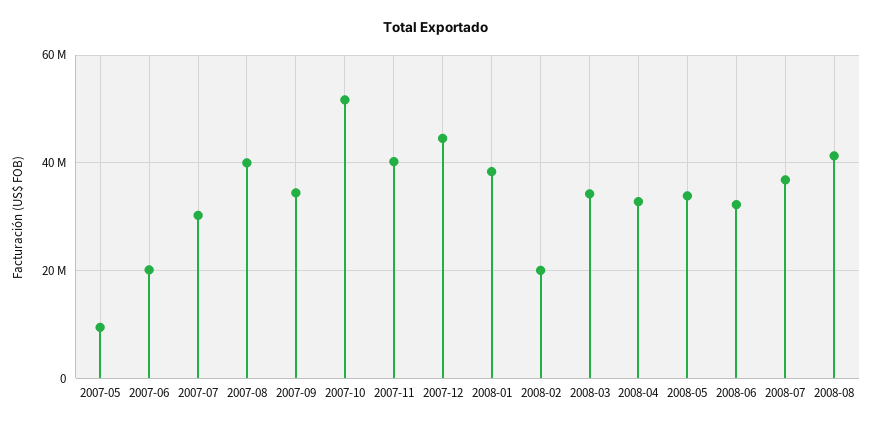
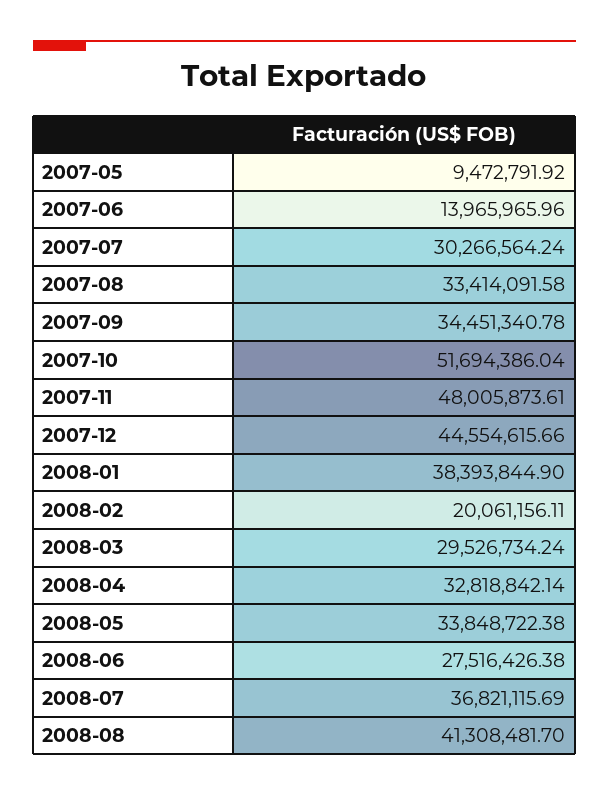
2007-06: 20000000 -> 13965965.96
2007-08: 40000000 -> 33414091.58
2007-11: 40000000 -> 48005873.61
2008-03: 34000000 -> 29526734.24
2008-06: 32000000 -> 27516426.38

